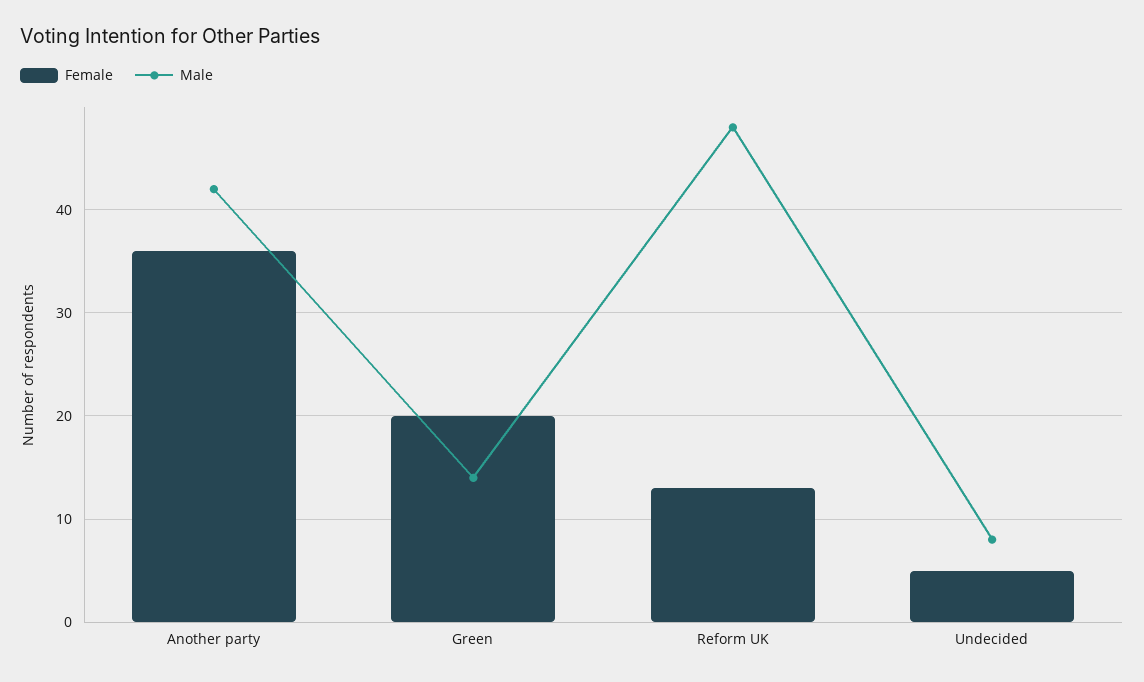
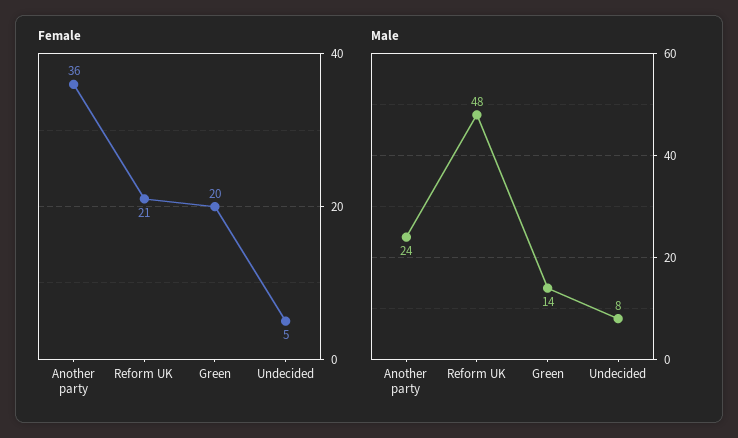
Male, Another party: 42 -> 24
Female, Reform UK: 13 -> 21

